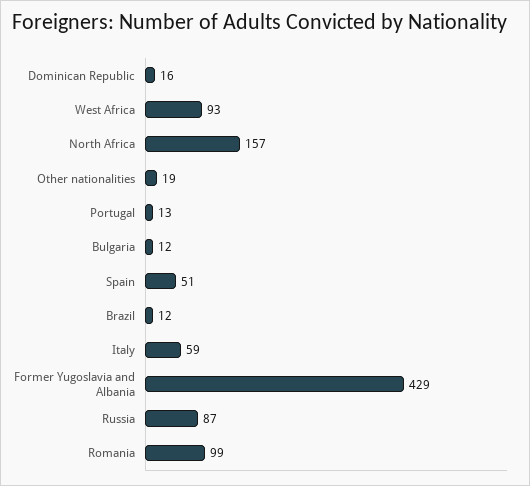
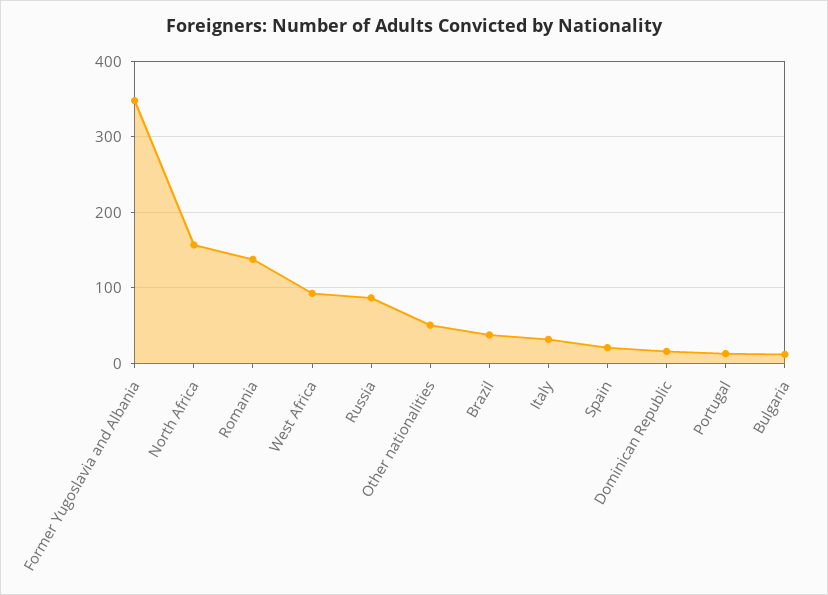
Other nationalities: 19 -> 50
Spain: 51 -> 20
Brazil: 12 -> 40
Italy: 59 -> 30
Former Yugoslavia and Albania: 429 -> 350
Romania: 99 -> 140

